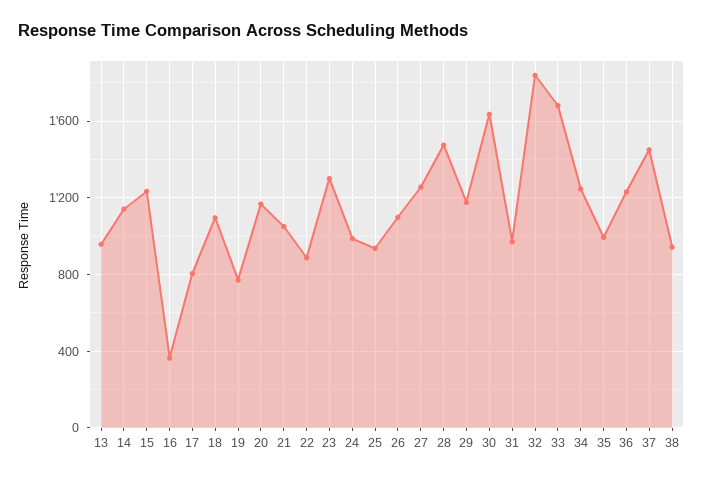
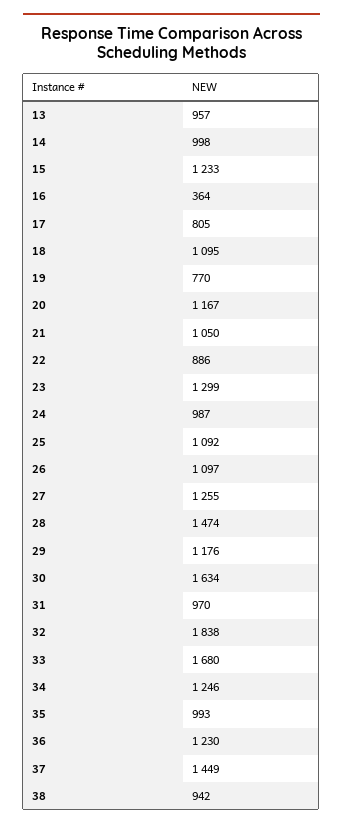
14: 1150 -> 998
25: 950 -> 1092

